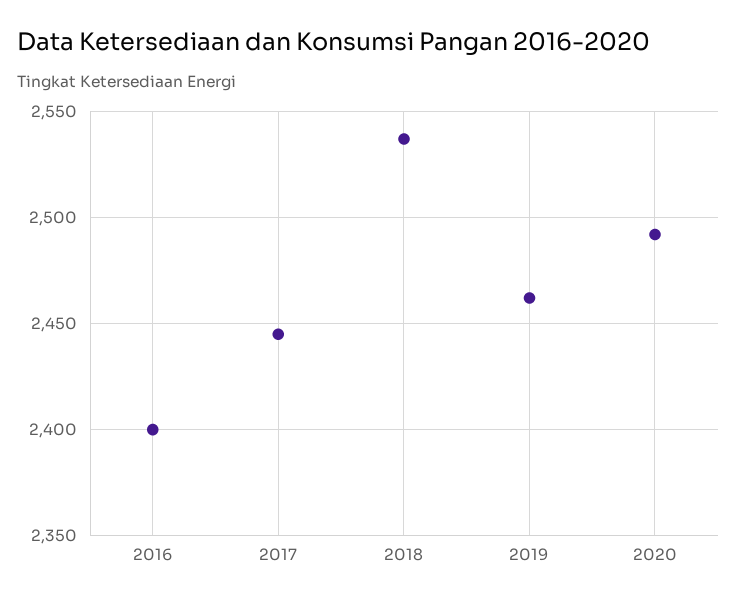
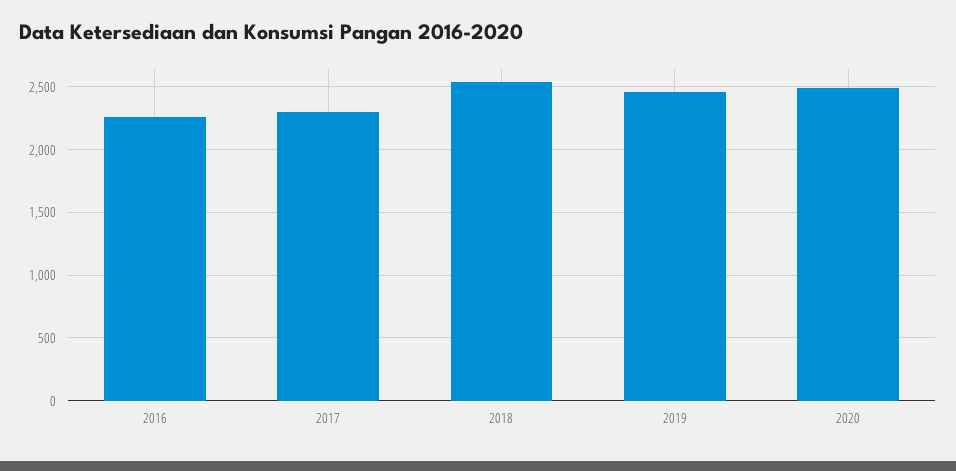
2016: 2400 -> 2250
2017: 2445 -> 2300

